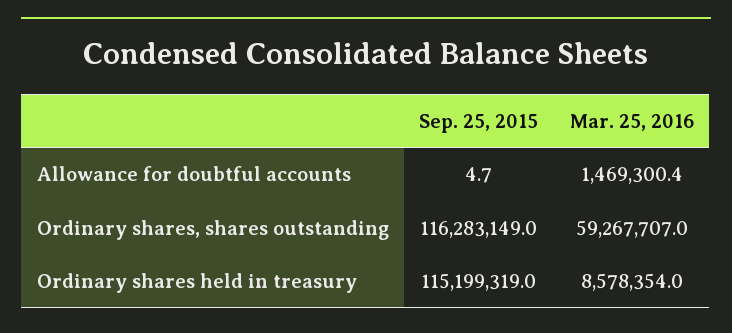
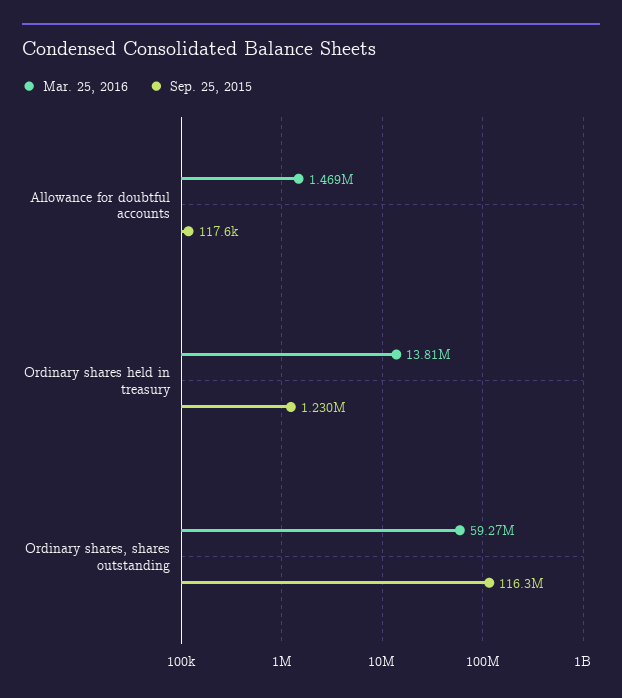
Sep. 25, 2015, Allowance for doubtful accounts: 4.7 -> 117600
Sep. 25, 2015, Ordinary shares held in treasury: 115199319 -> 1230000
Mar. 25, 2016, Ordinary shares held in treasury: 8578354 -> 13810000

